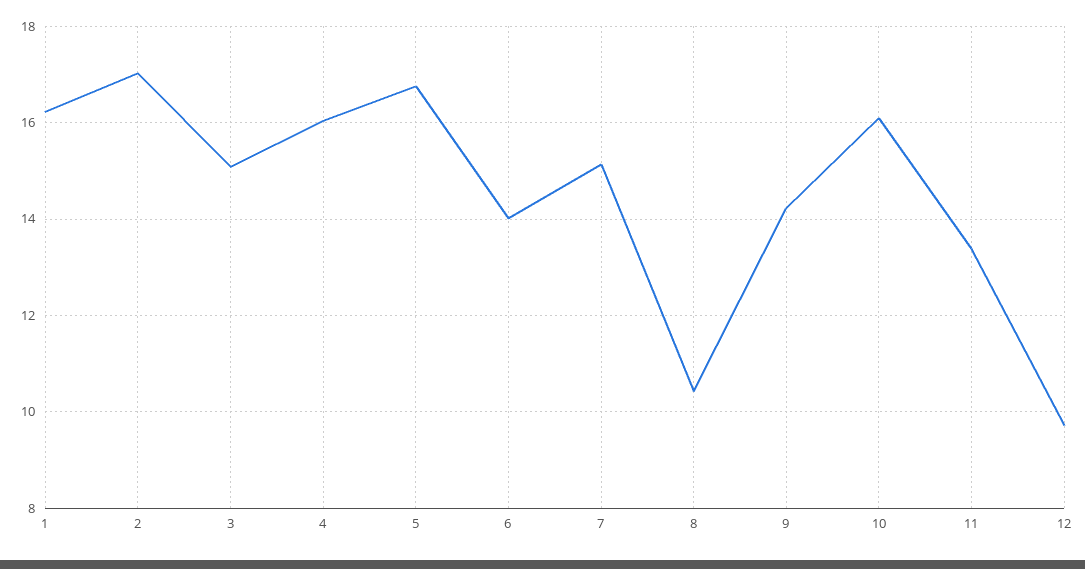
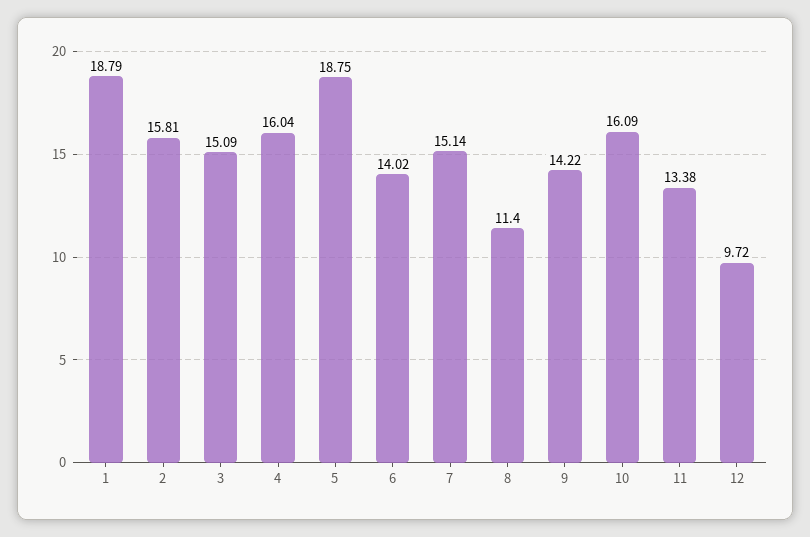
1: 16.2 -> 18.79
2: 17 -> 15.81
5: 16.8 -> 18.75
8: 10.4 -> 11.4

